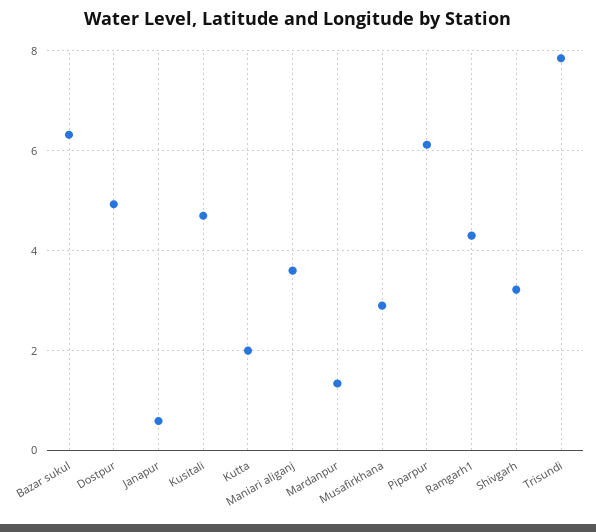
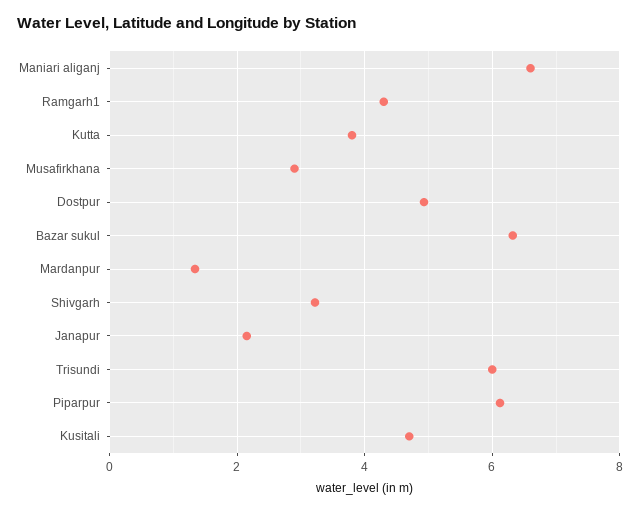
Janapur: 0.6 -> 2.2
Kutta: 2 -> 3.8
Maniari aliganj: 3.6 -> 6.6
Trisundi: 7.8 -> 6

